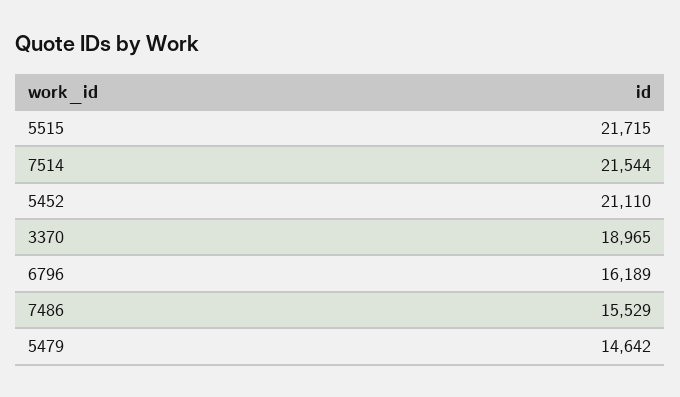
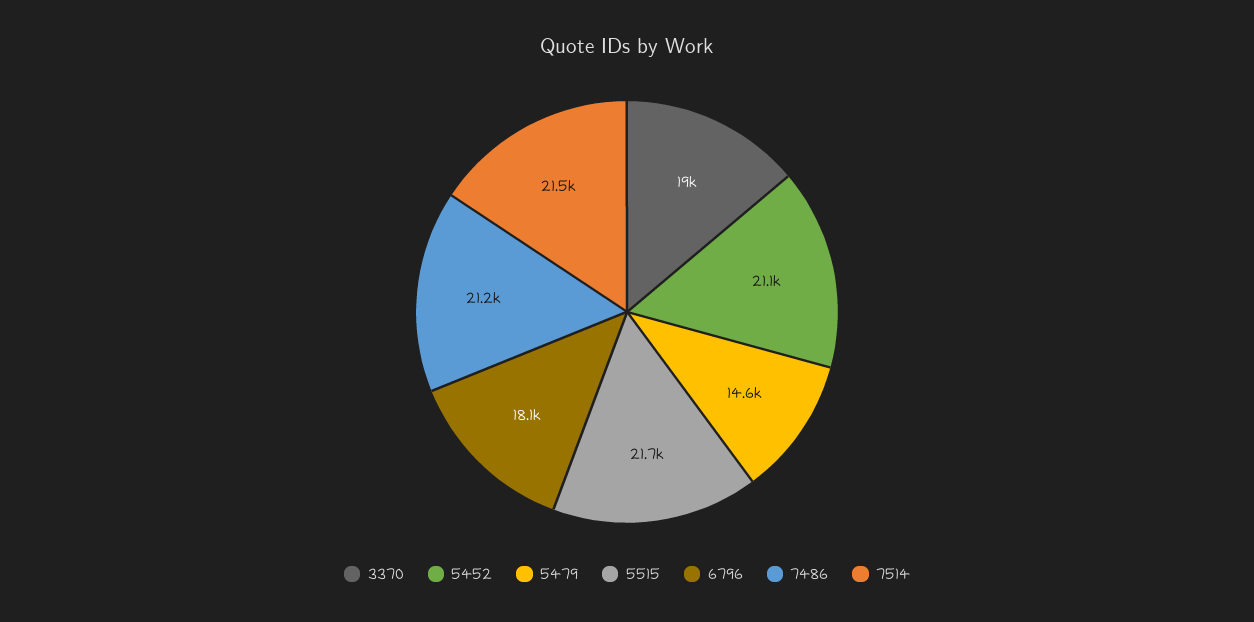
6796: 16189 -> 18100
7486: 15529 -> 21200

